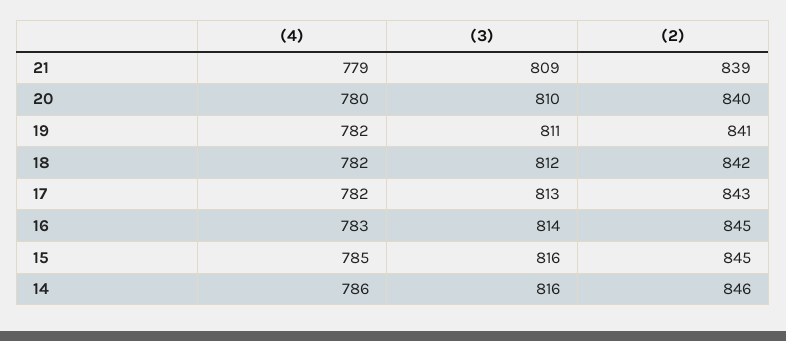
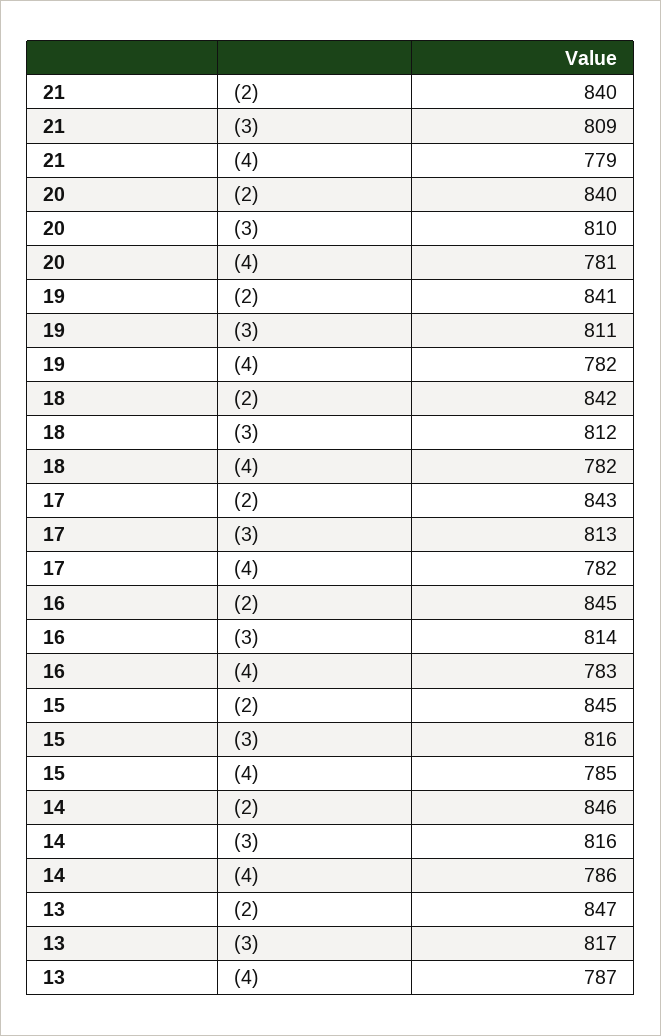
(2), 21: 839 -> 840
(4), 20: 780 -> 781
(2), 13: none -> 847
(3), 13: none -> 817
(4), 13: none -> 787

